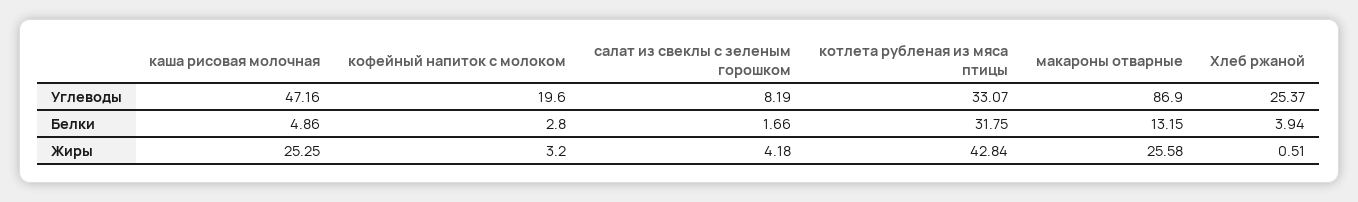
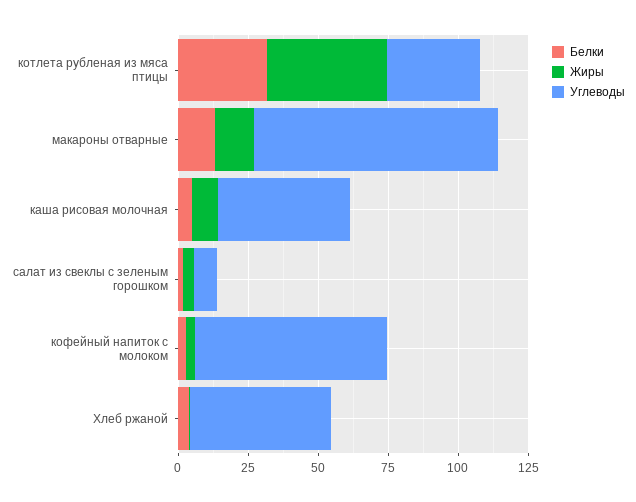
Углеводы, кофейный напиток с молоком: 19.6 -> 70
Углеводы, Хлеб ржаной: 25.37 -> 50
Жиры, каша рисовая молочная: 25.25 -> 10
Жиры, макароны отварные: 25.58 -> 15

